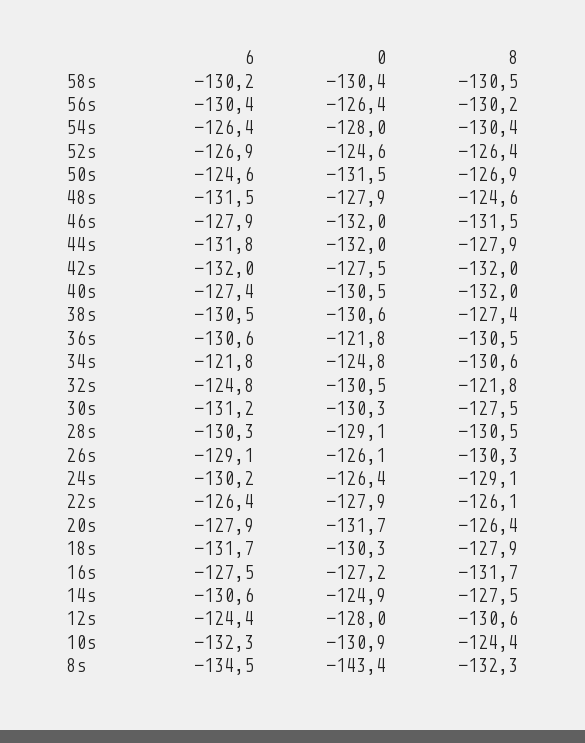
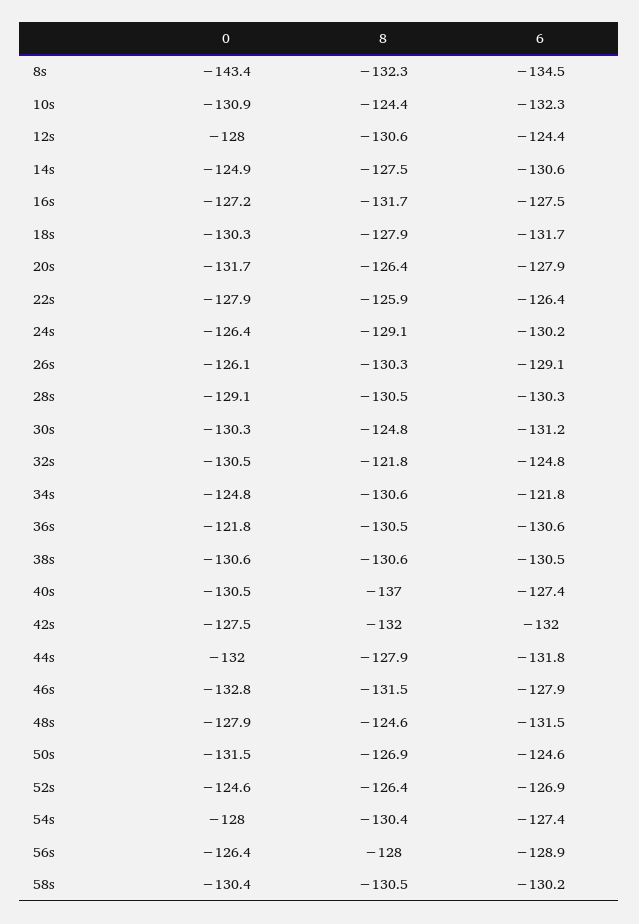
6, 56s: -130.4 -> -128.9
8, 56s: -130.2 -> -128
6, 54s: -126.4 -> -127.4
0, 46s: -132 -> -132.8
8, 40s: -132 -> -137
8, 38s: -127.4 -> -130.6
8, 30s: -127.5 -> -124.8
8, 22s: -126.1 -> -125.9

